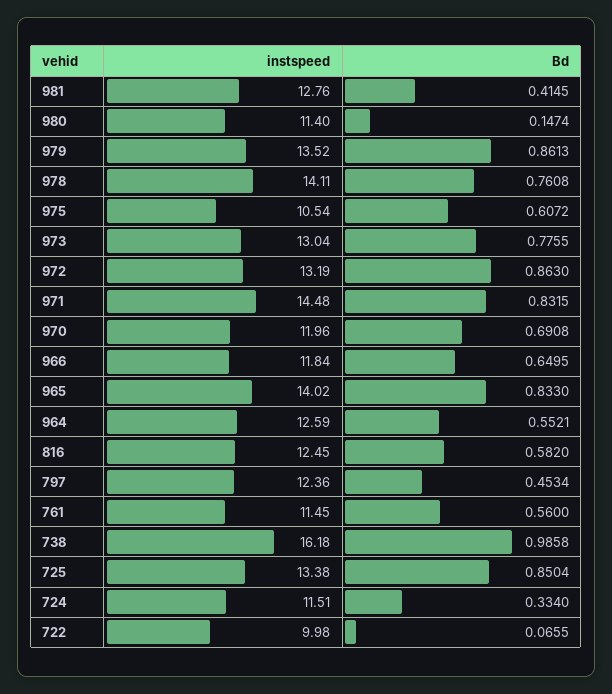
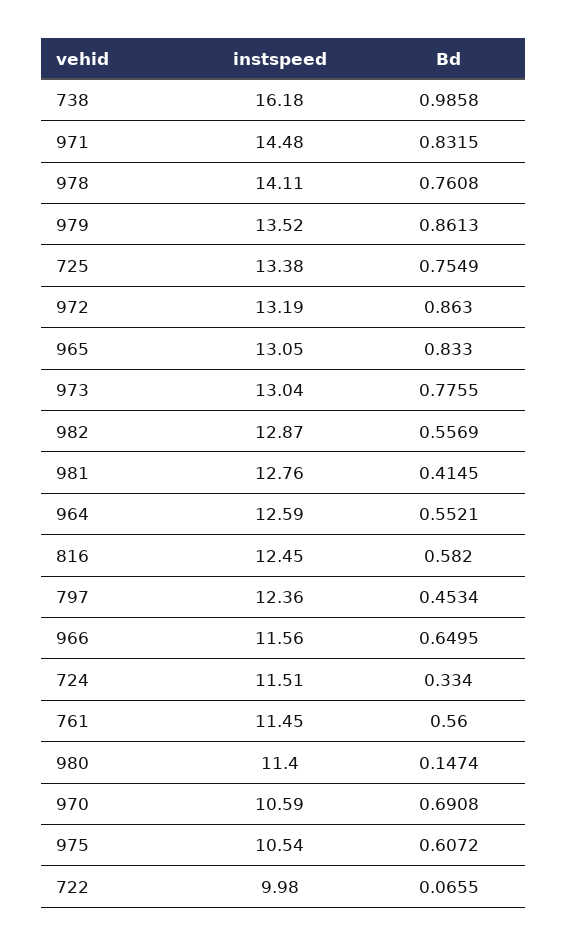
instspeed, 970: 11.96 -> 10.59
instspeed, 966: 11.84 -> 11.56
instspeed, 965: 14.02 -> 13.05
Bd, 725: 0.8504 -> 0.7549
instspeed, 982: none -> 12.87
Bd, 982: none -> 0.5569

